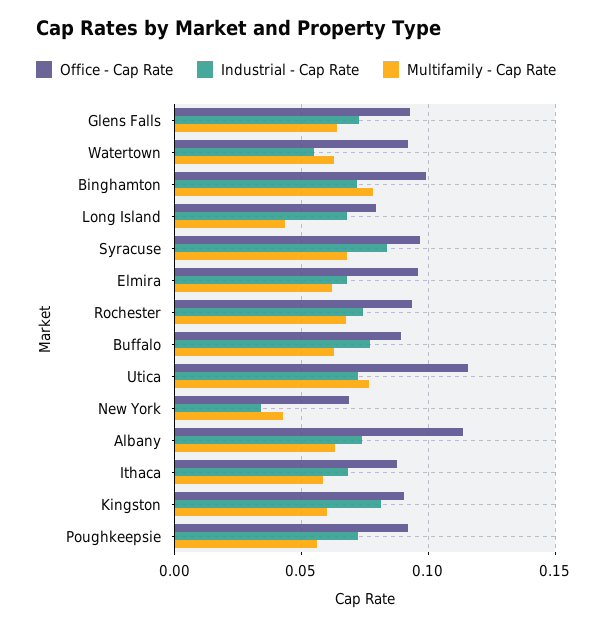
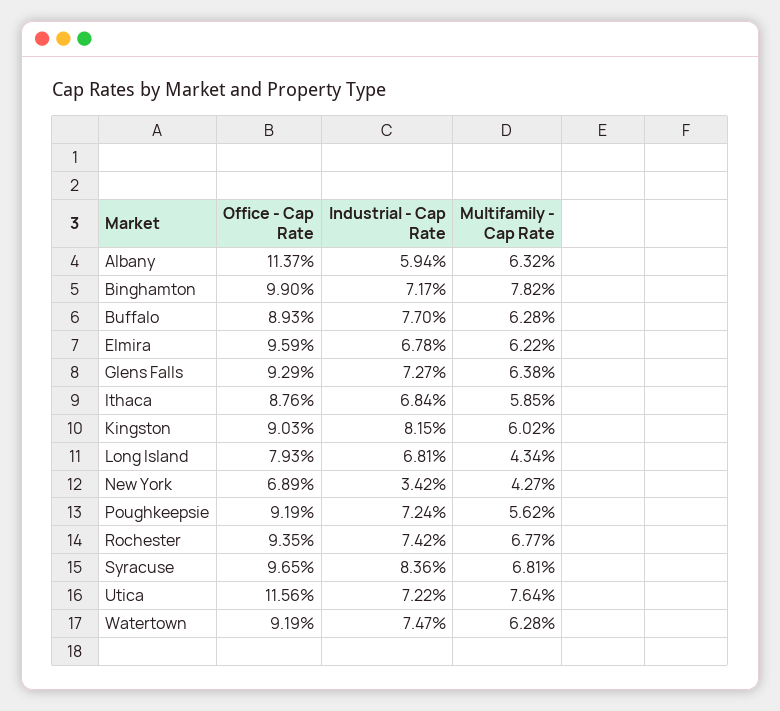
Industrial - Cap Rate, Watertown: 0.055 -> 0.0747
Industrial - Cap Rate, Albany: 0.075 -> 0.0594

